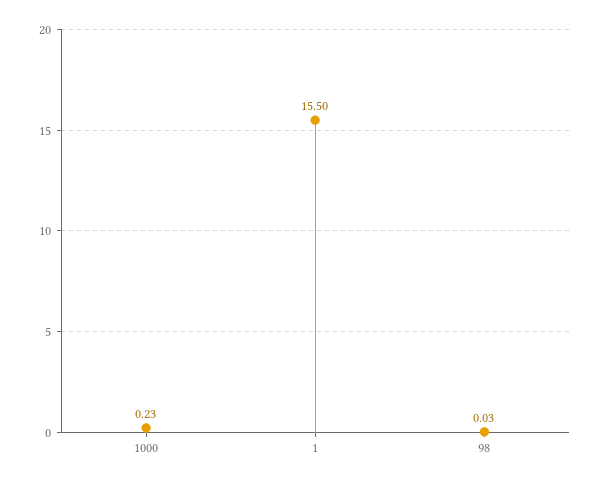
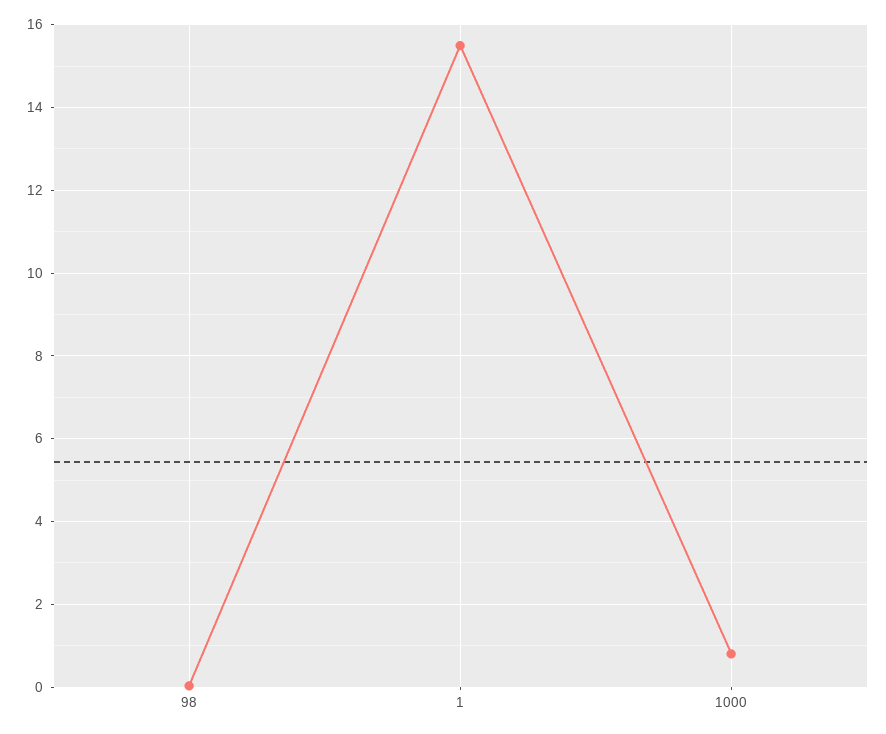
1000: 0.23 -> 0.8

